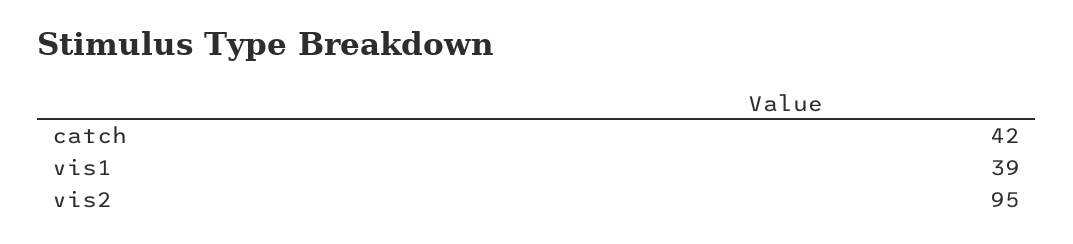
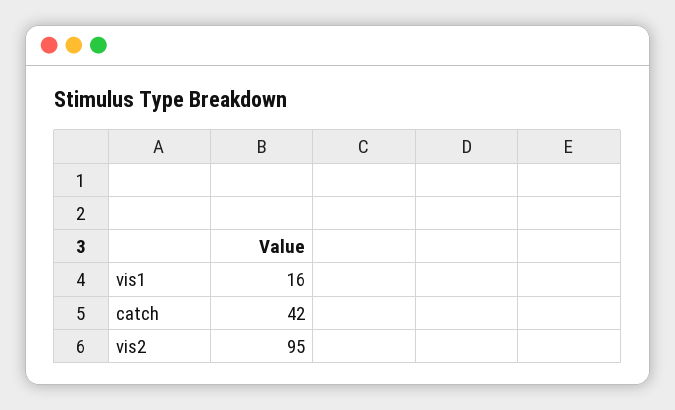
vis1: 39 -> 16

